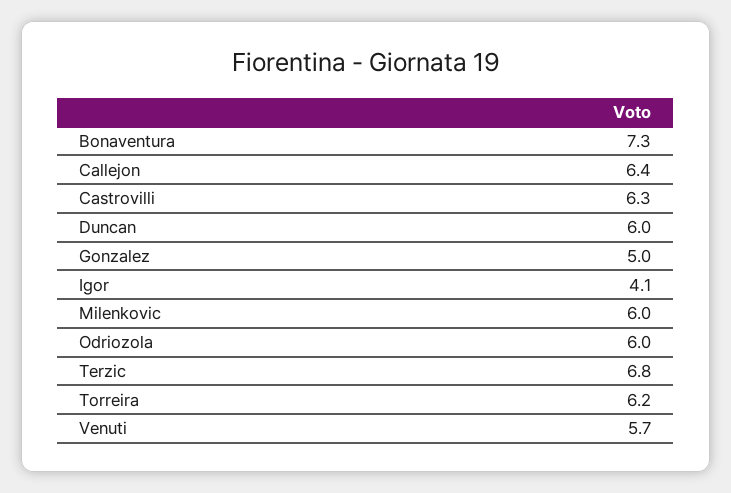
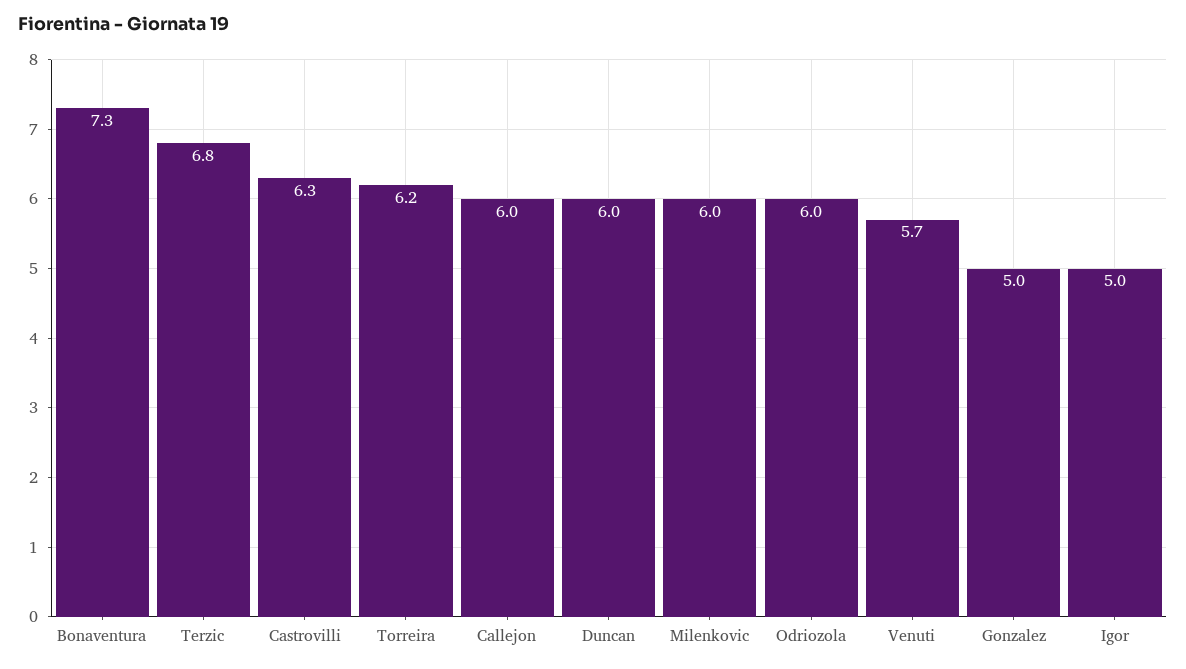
Callejon: 6.4 -> 6
Igor: 4.1 -> 5

